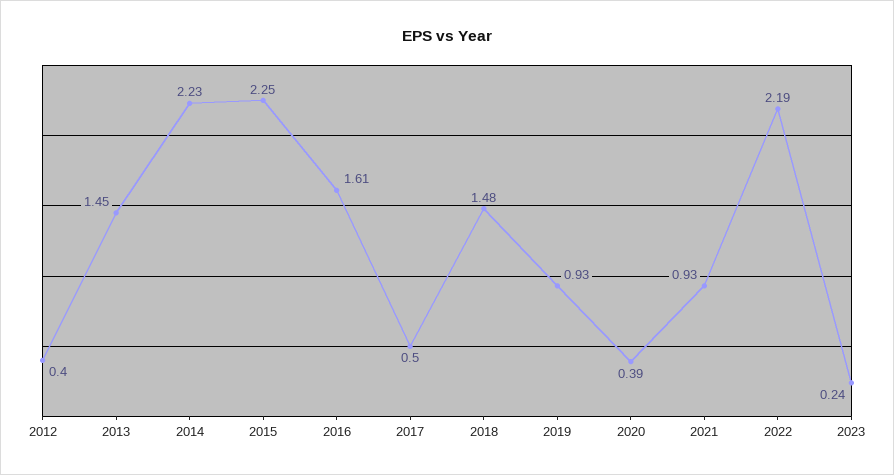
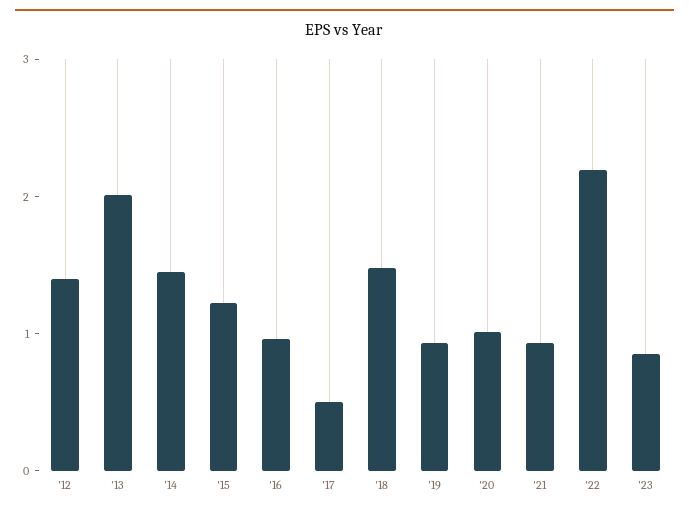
2012: 0.4 -> 1.4
2013: 1.45 -> 2
2014: 2.23 -> 1.4
2015: 2.25 -> 1.2
2016: 1.61 -> 1
2020: 0.39 -> 1
2023: 0.24 -> 0.8

